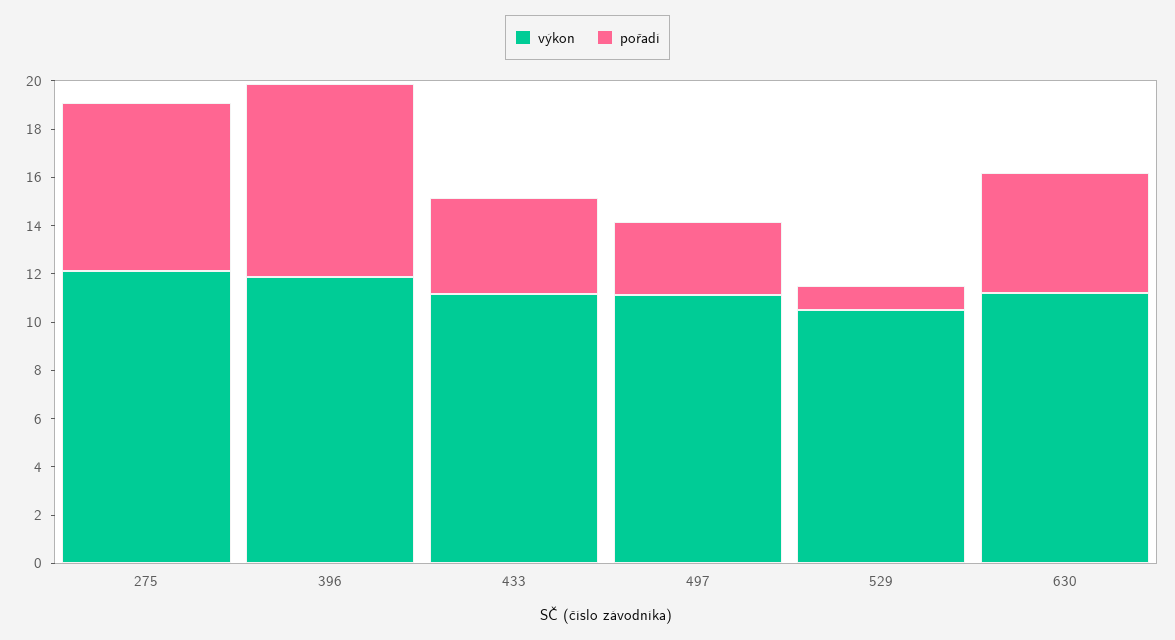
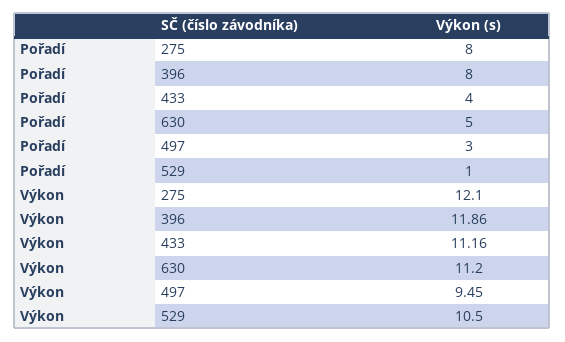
pořadí, 275: 7 -> 8
výkon, 497: 11 -> 9.45

